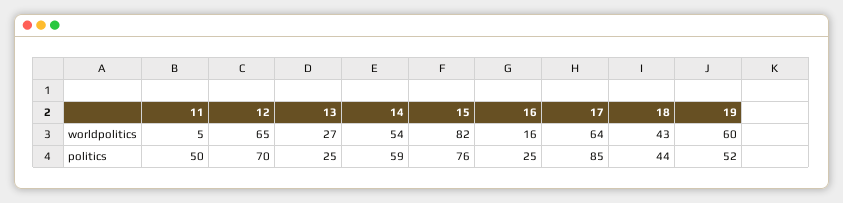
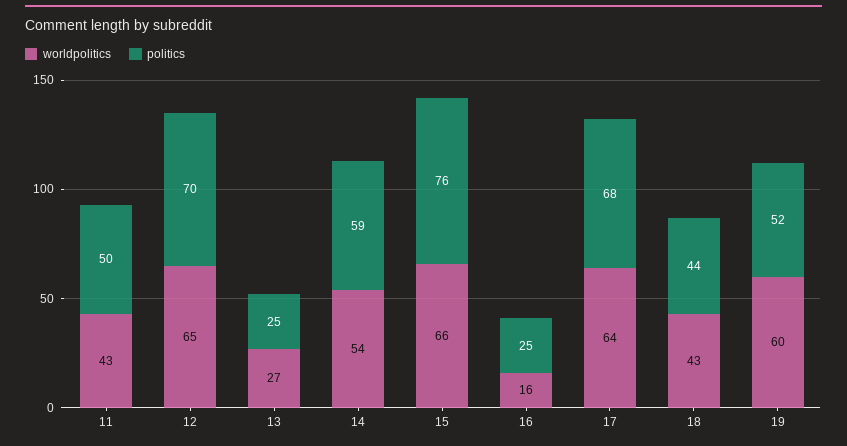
worldpolitics, 11: 5 -> 43
worldpolitics, 15: 82 -> 66
politics, 17: 85 -> 68

